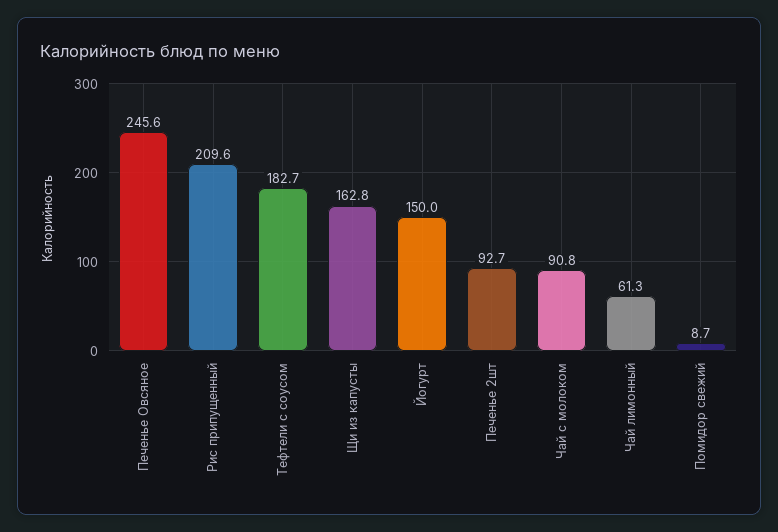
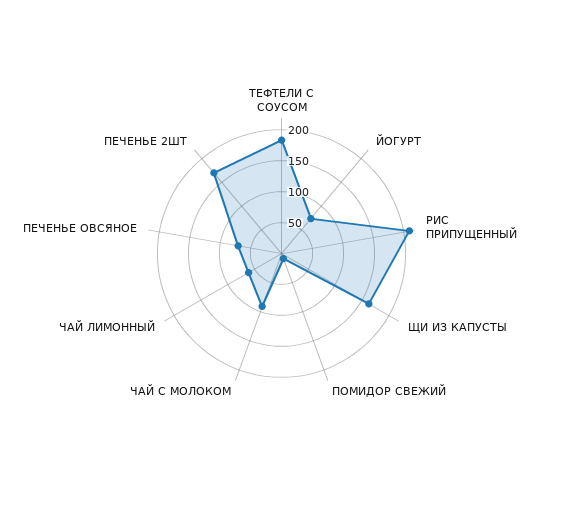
Печенье Овсяное: 245.6 -> 75
Йогурт: 150 -> 75
Печенье 2шт: 92.7 -> 175

